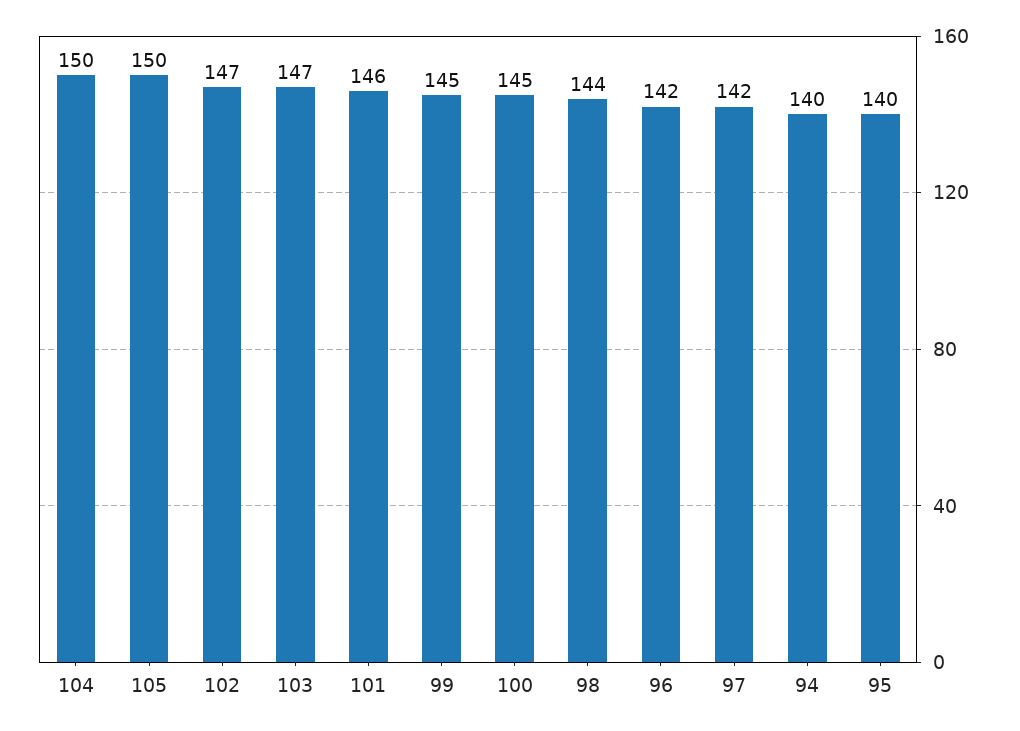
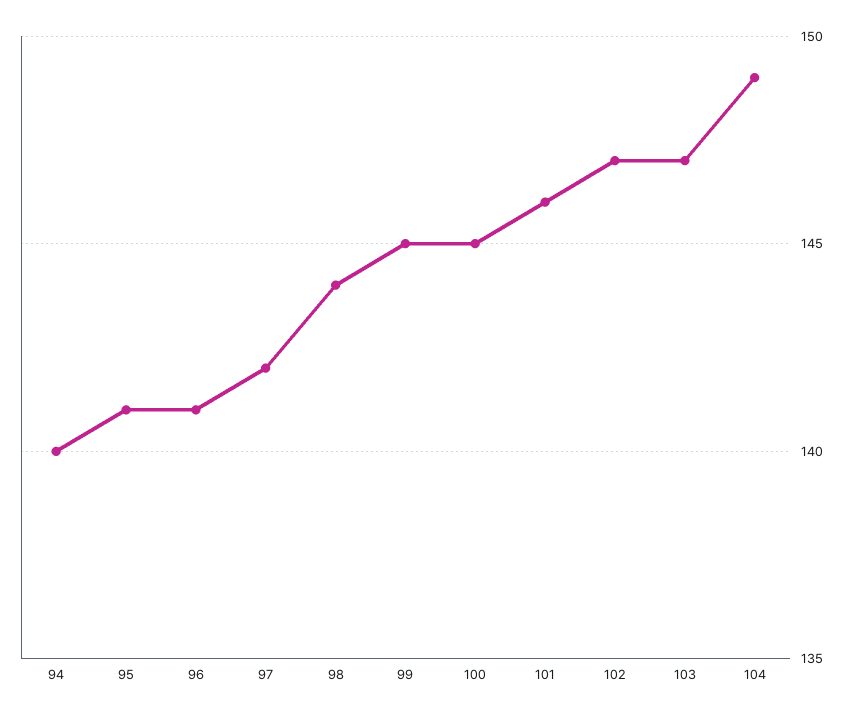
104: 150 -> 149
105: 150 -> none
96: 142 -> 141
95: 140 -> 141

